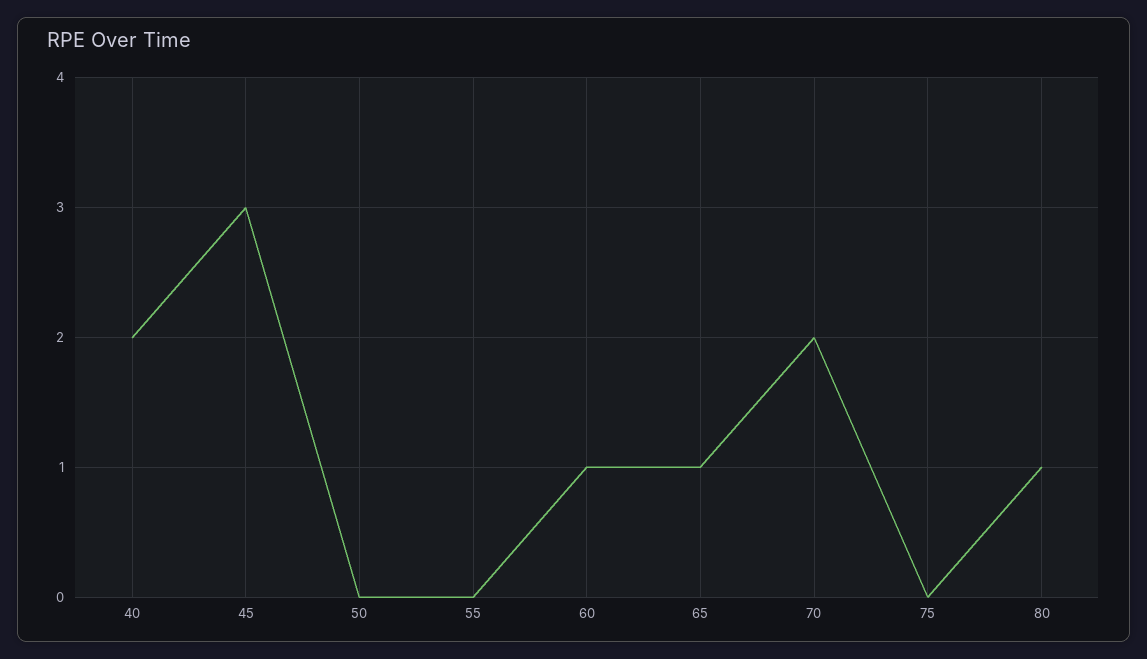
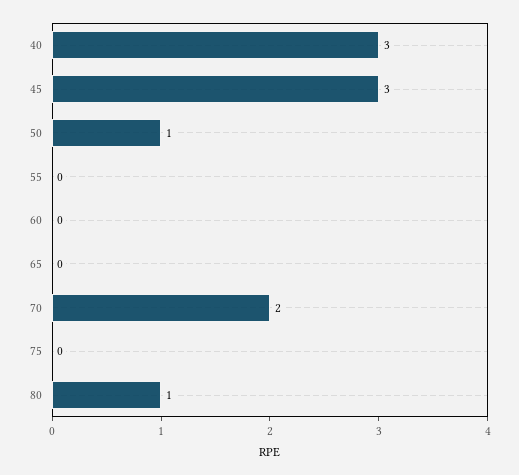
40: 2 -> 3
50: 0 -> 1
60: 1 -> 0
65: 1 -> 0

